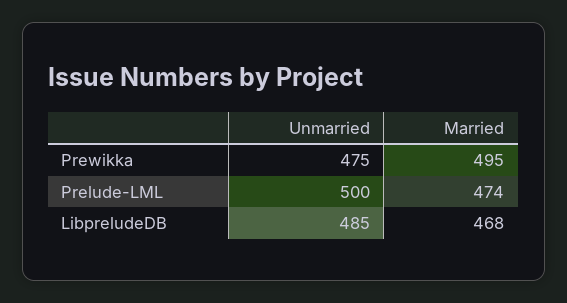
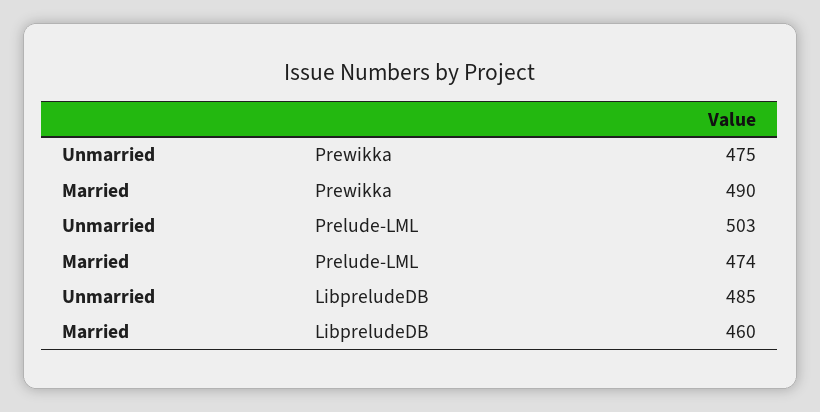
Married, Prewikka: 495 -> 490
Unmarried, Prelude-LML: 500 -> 503
Married, LibpreludeDB: 468 -> 460

